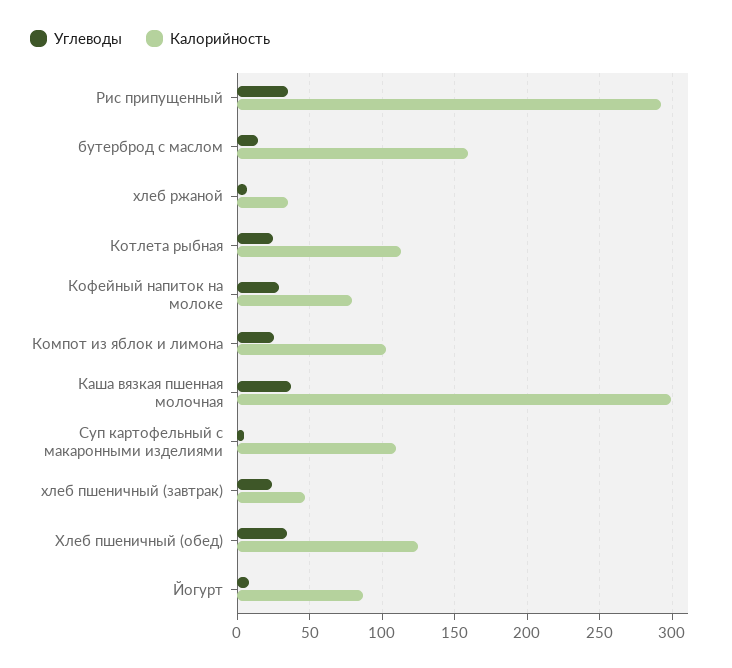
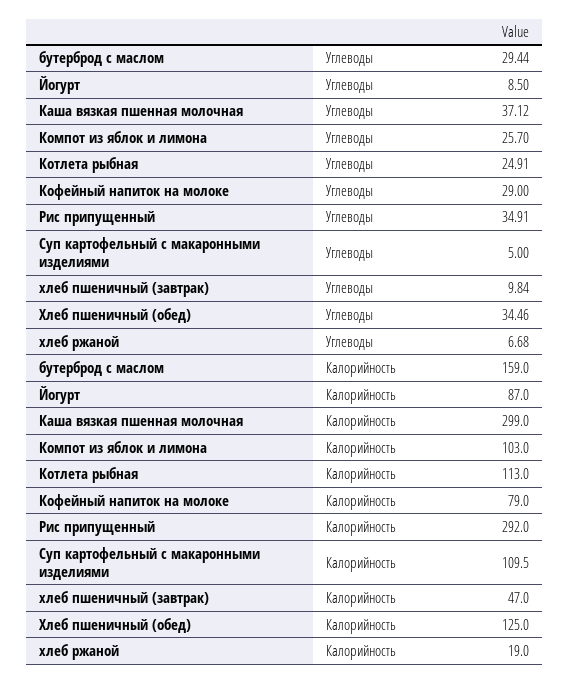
Углеводы, бутерброд с маслом: 15 -> 29.44
Калорийность, хлеб ржаной: 35 -> 19
Углеводы, хлеб пшеничный (завтрак): 25 -> 9.84

